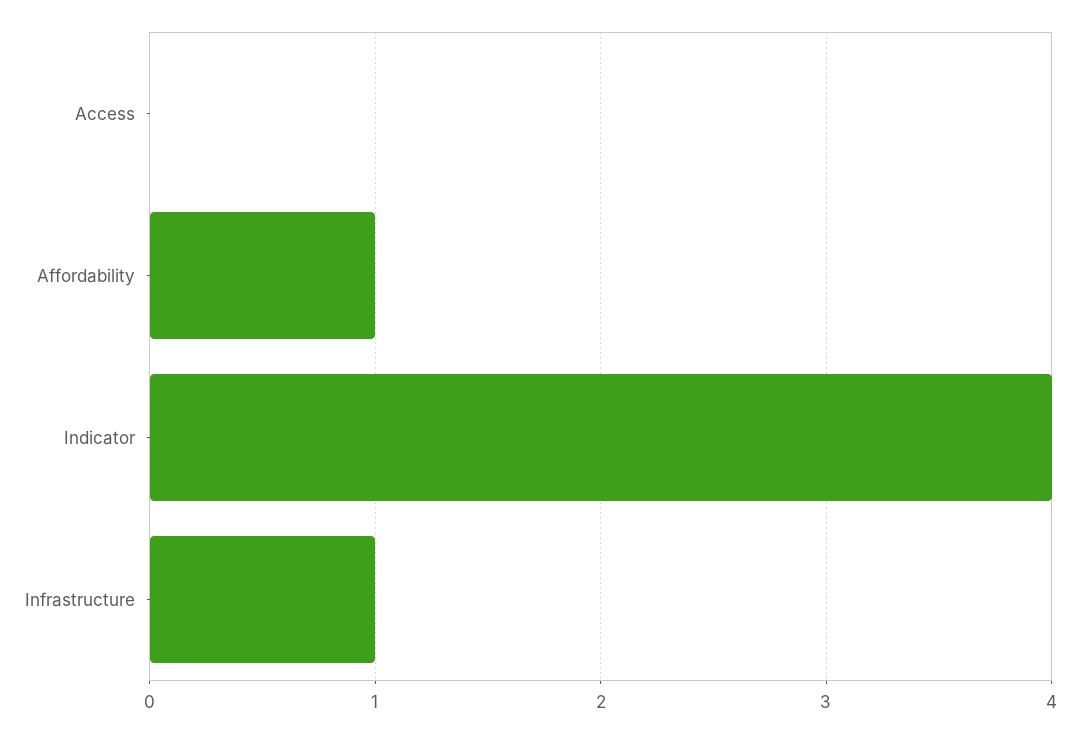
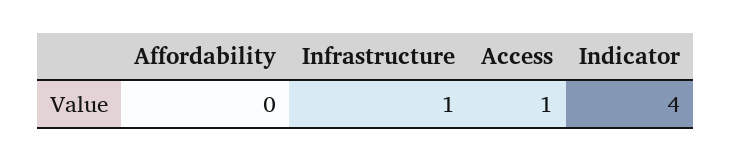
Access: 0 -> 1
Affordability: 1 -> 0

